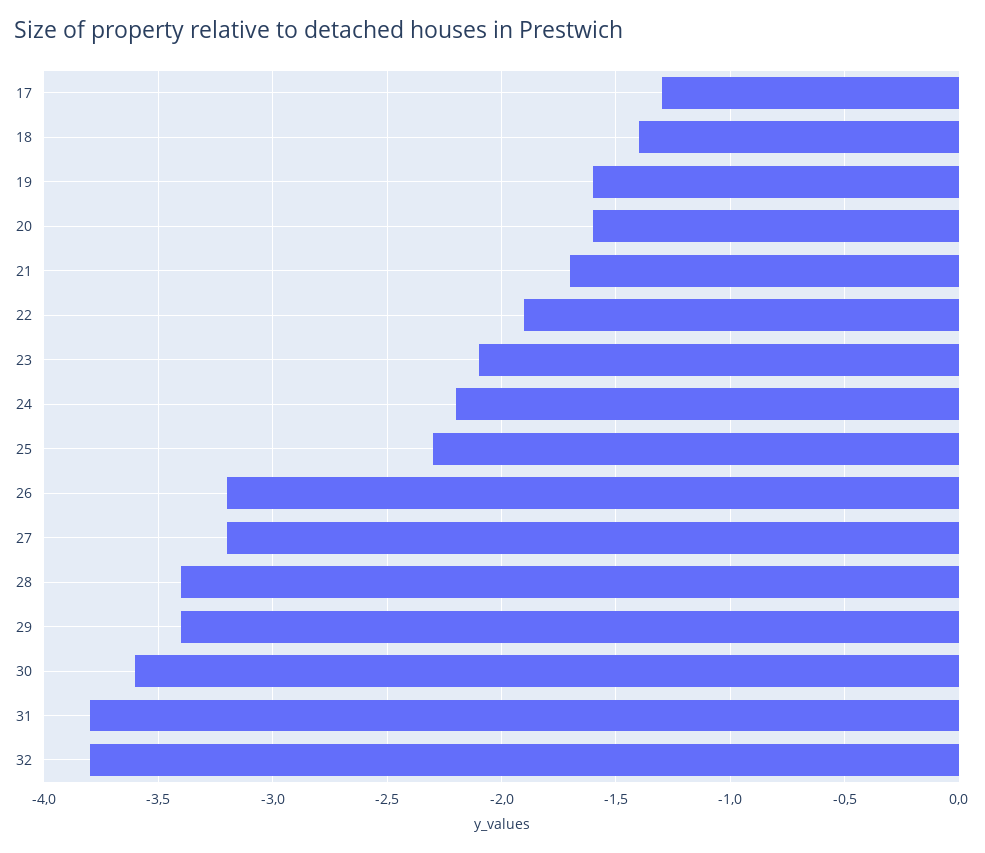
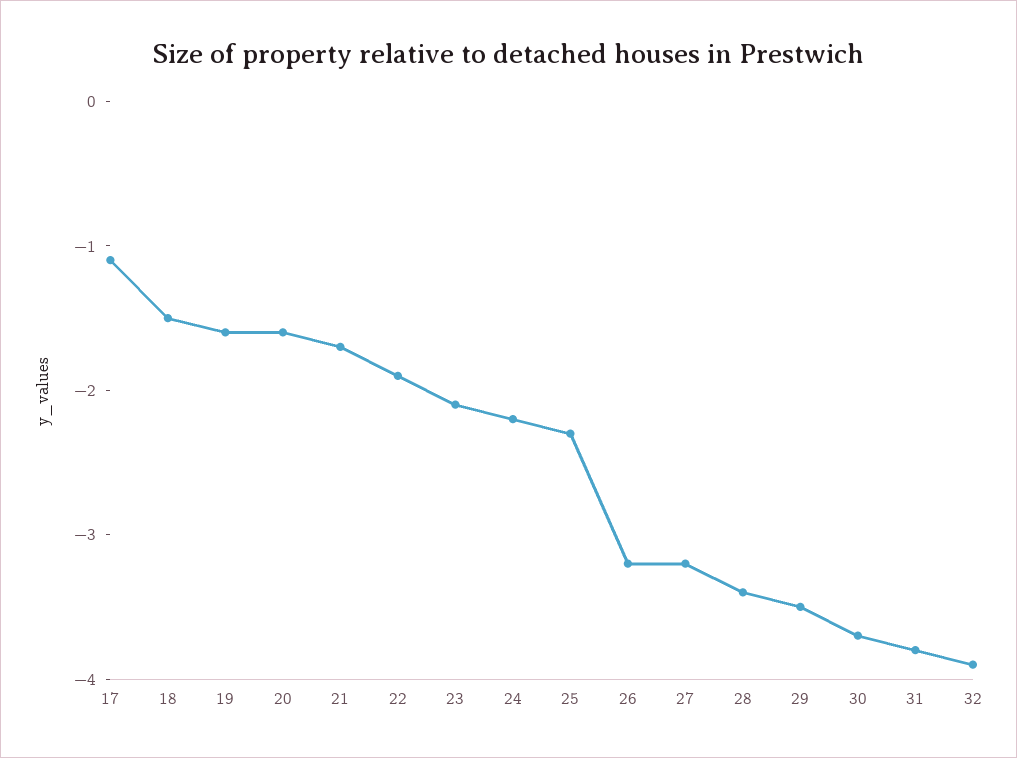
17: -1.3 -> -1.1
18: -1.4 -> -1.5
29: -3.4 -> -3.5
30: -3.6 -> -3.7
32: -3.8 -> -3.9

